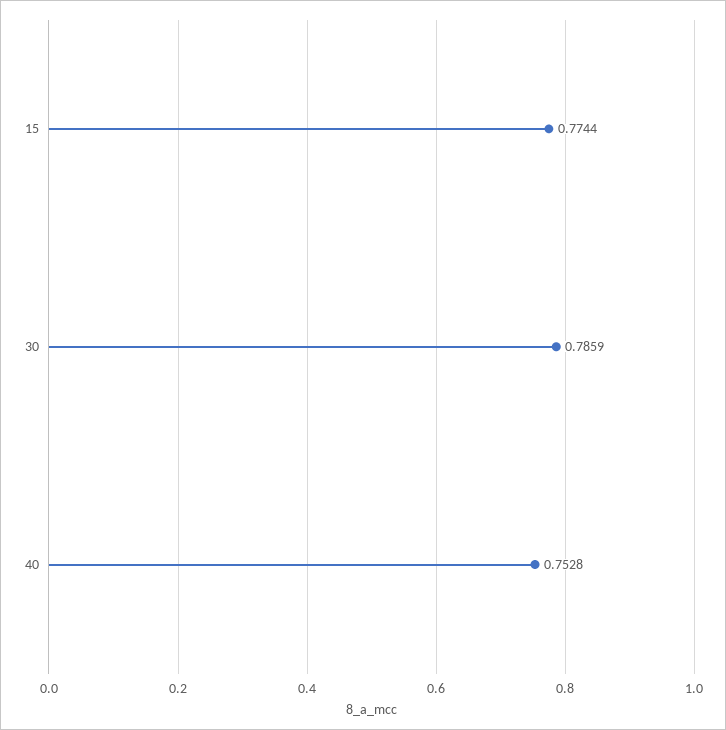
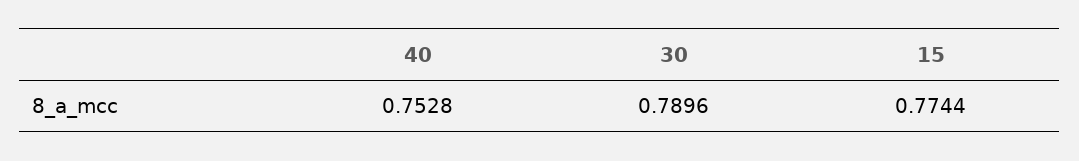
30: 0.7859 -> 0.7896

